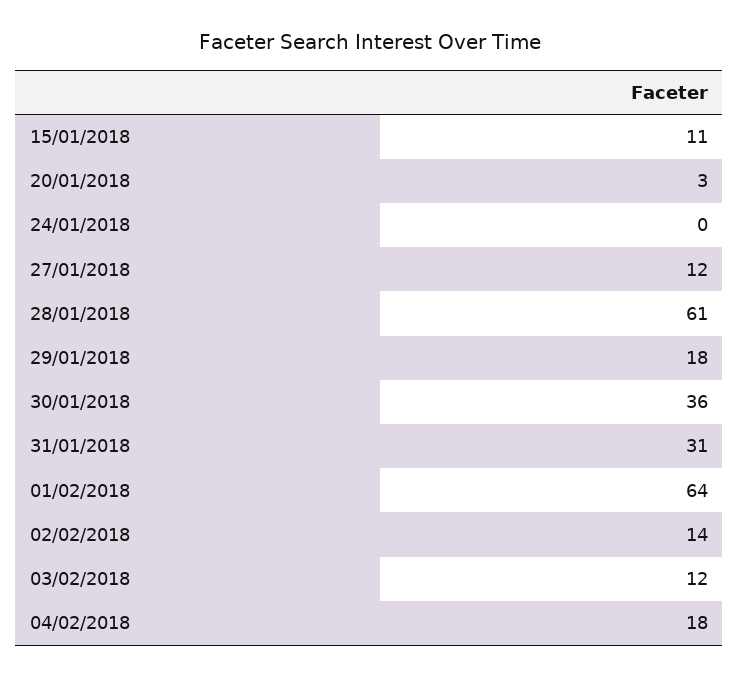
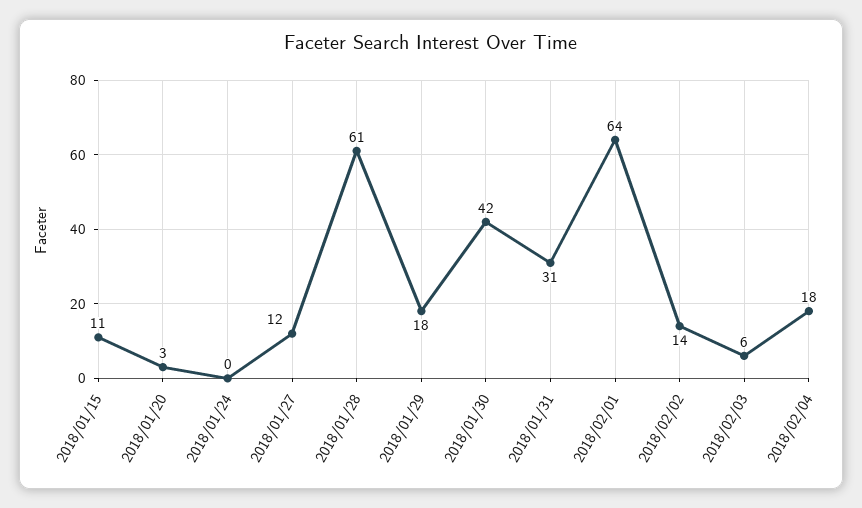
30/01/2018: 36 -> 42
03/02/2018: 12 -> 6

